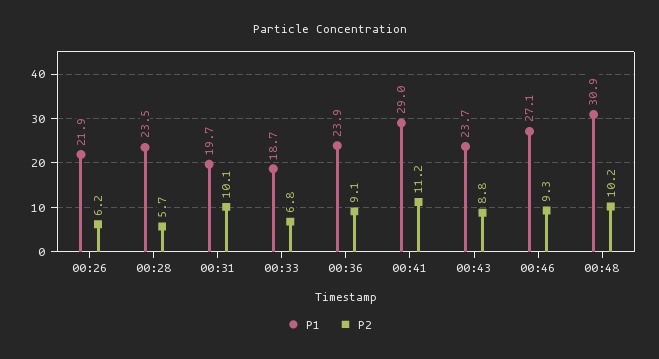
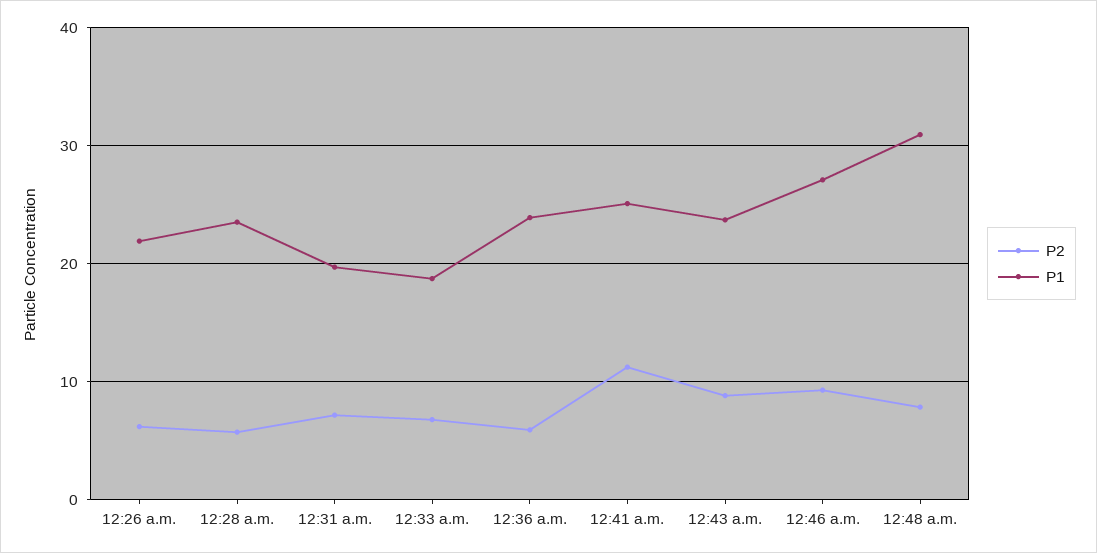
P2, 00:31: 10.1 -> 7
P2, 00:36: 9.1 -> 6
P1, 00:41: 29 -> 25
P2, 00:48: 10.2 -> 8

